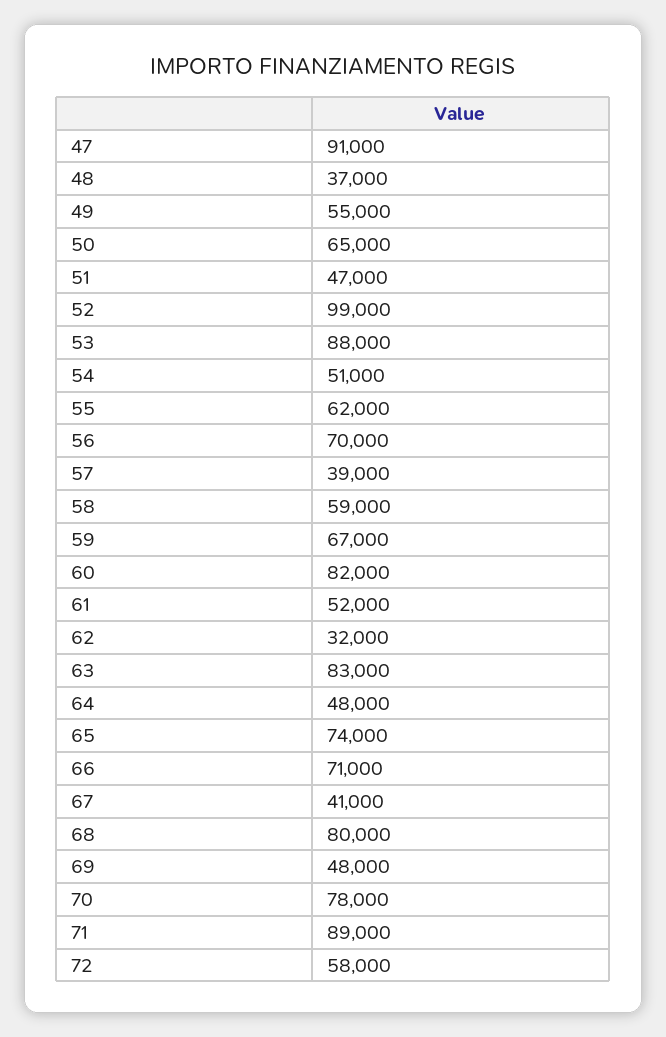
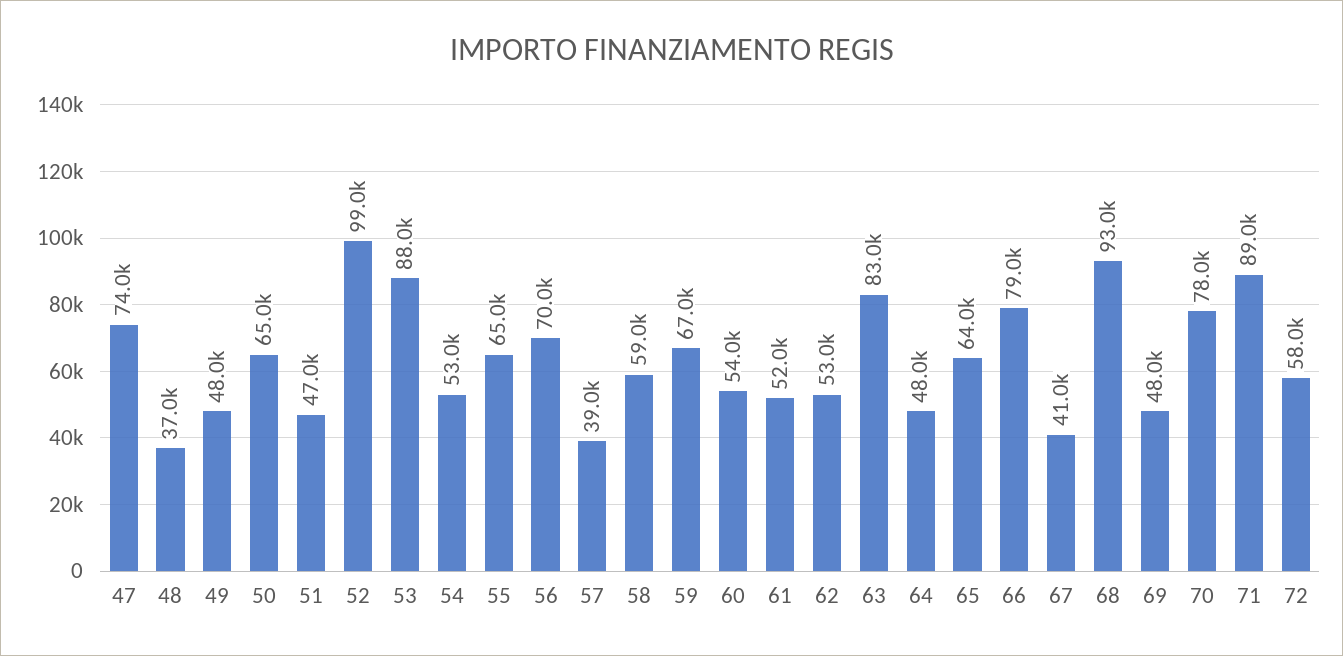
47: 91000 -> 74000
49: 55000 -> 48000
54: 51000 -> 53000
55: 62000 -> 65000
60: 82000 -> 54000
62: 32000 -> 53000
65: 74000 -> 64000
66: 71000 -> 79000
68: 80000 -> 93000

